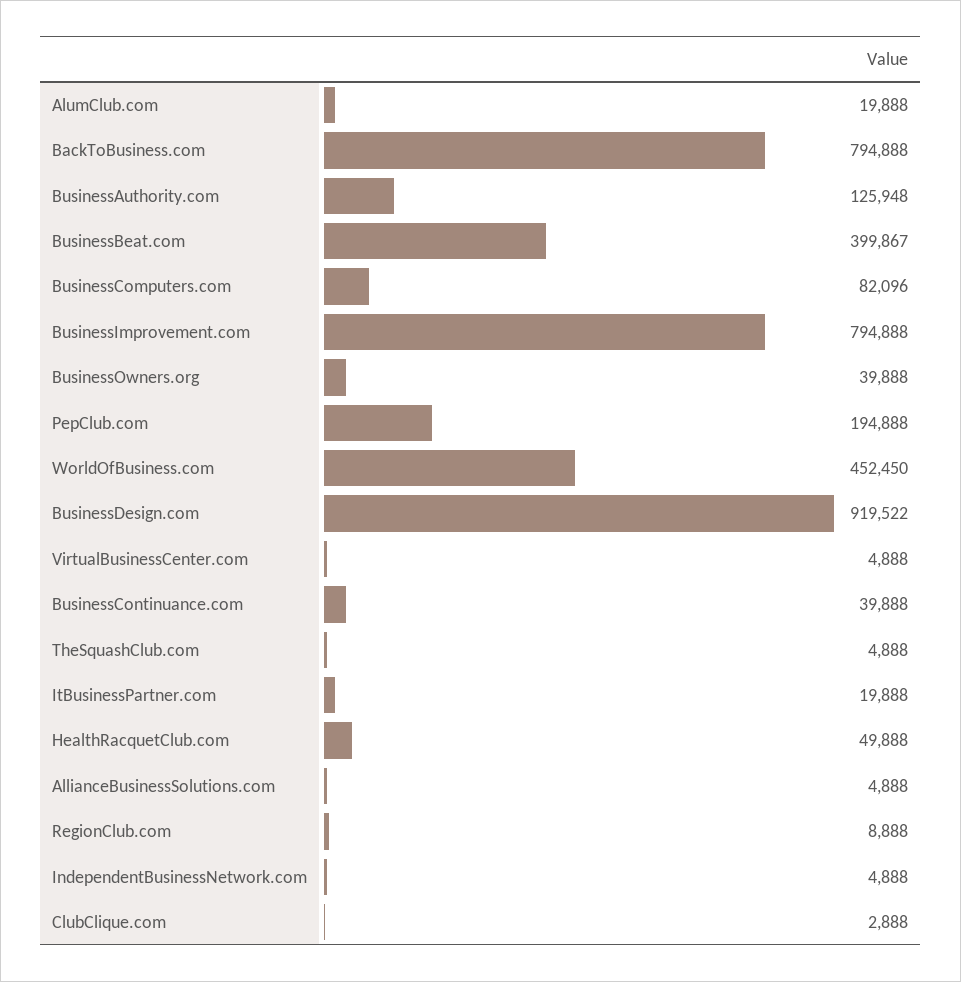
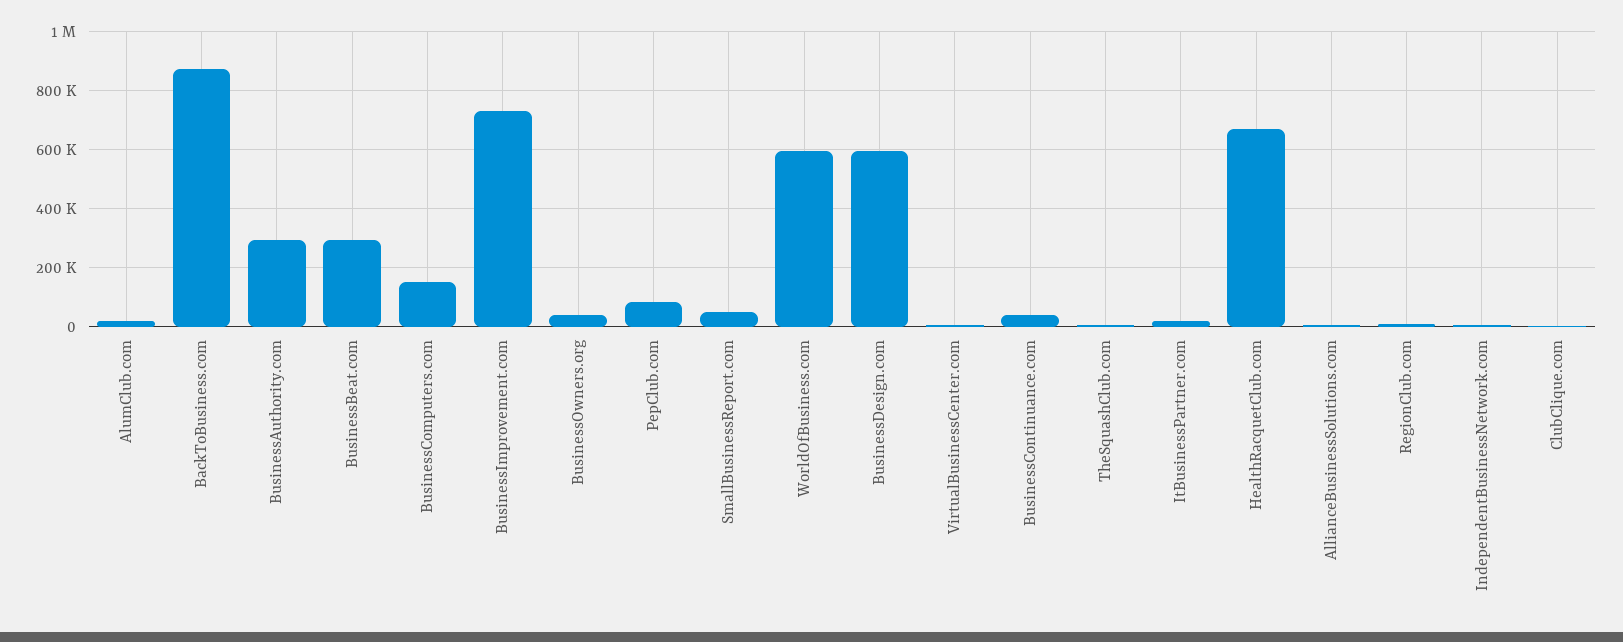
BackToBusiness.com: 794888 -> 875000
BusinessAuthority.com: 125948 -> 300000
BusinessBeat.com: 399867 -> 300000
BusinessComputers.com: 82096 -> 150000
BusinessImprovement.com: 794888 -> 725000
PepClub.com: 194888 -> 75000
WorldOfBusiness.com: 452450 -> 600000
BusinessDesign.com: 919522 -> 600000
HealthRacquetClub.com: 49888 -> 675000
SmallBusinessReport.com: none -> 50000

